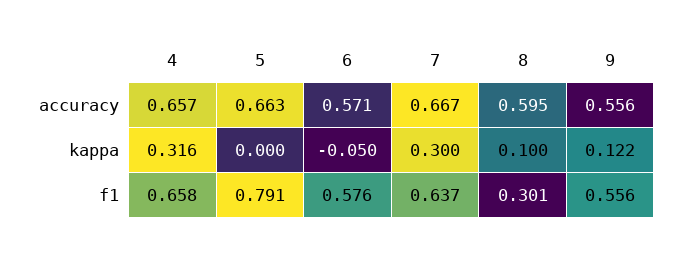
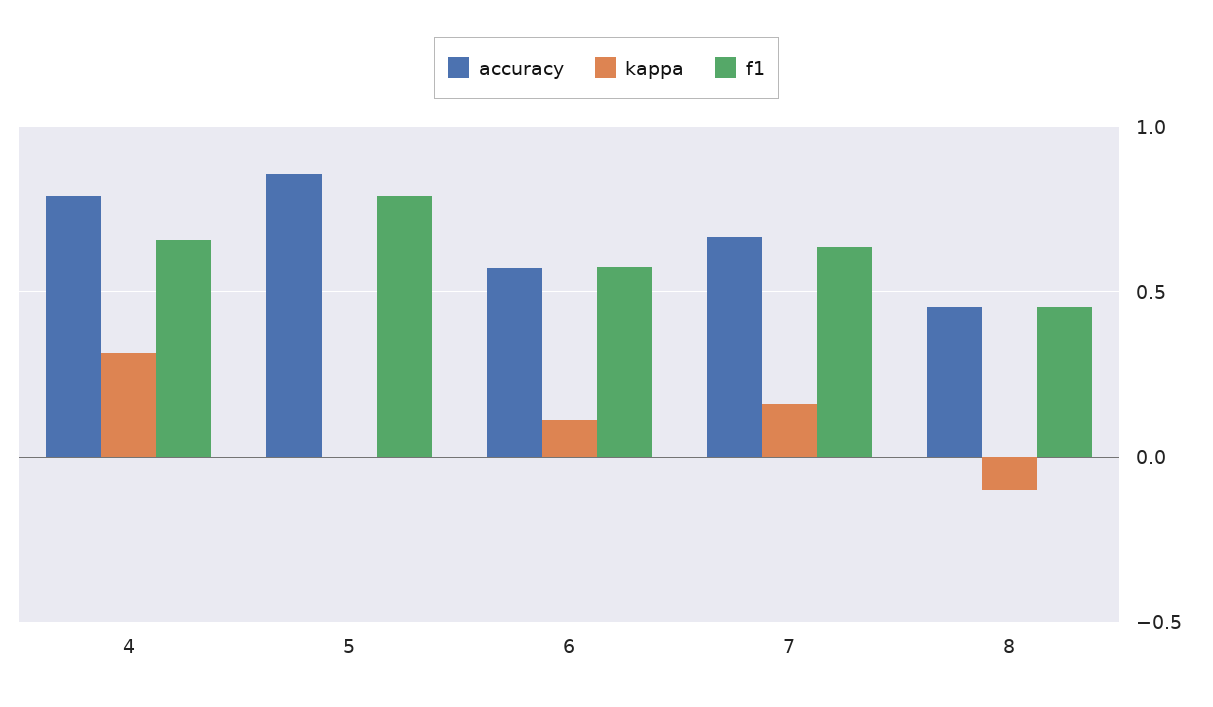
accuracy, 4: 0.657 -> 0.8
accuracy, 5: 0.663 -> 0.85
accuracy, 8: 0.595 -> 0.45
accuracy, 9: 0.556 -> none
kappa, 6: -0.05 -> 0.1
kappa, 7: 0.3 -> 0.15
kappa, 8: 0.1 -> -0.1
kappa, 9: 0.122 -> none
f1, 8: 0.301 -> 0.45
f1, 9: 0.556 -> none

